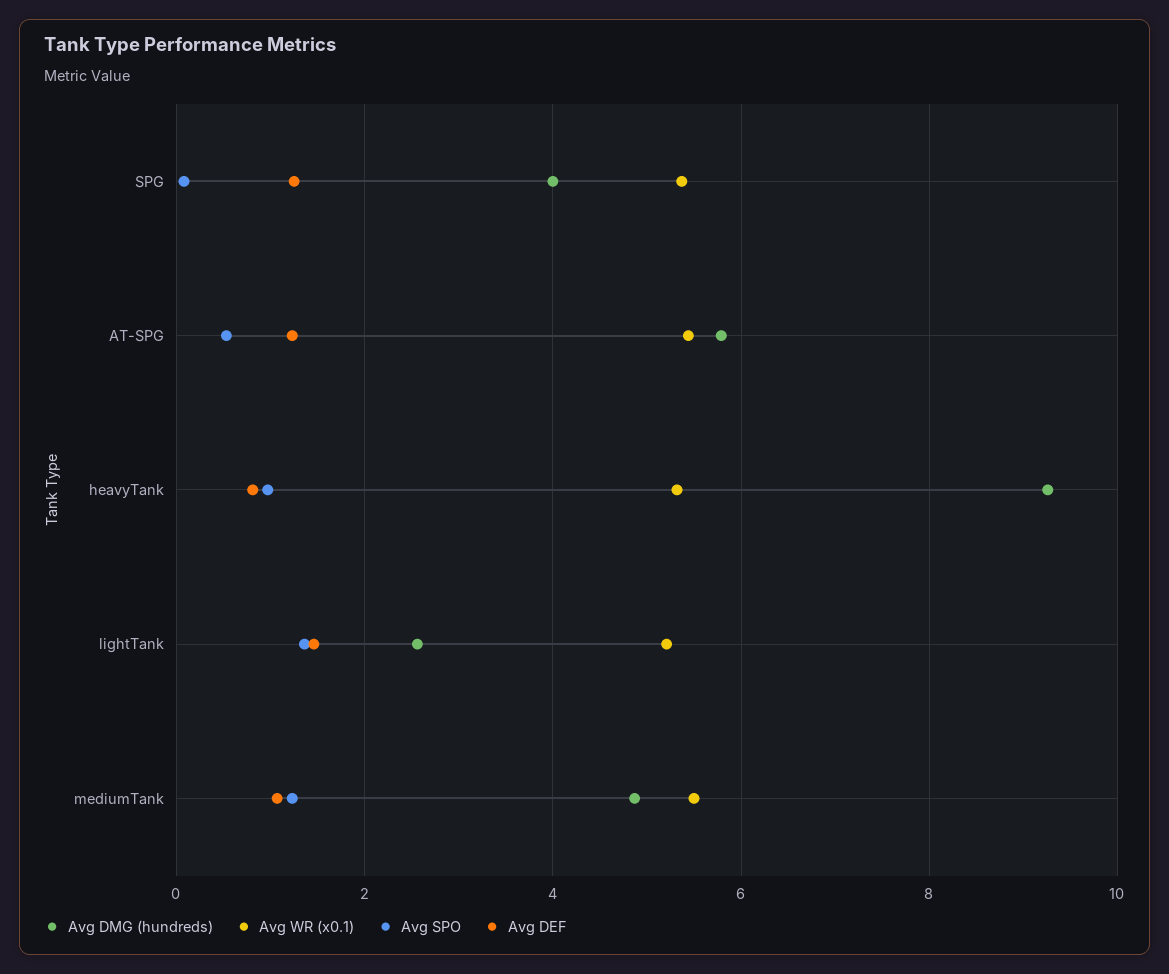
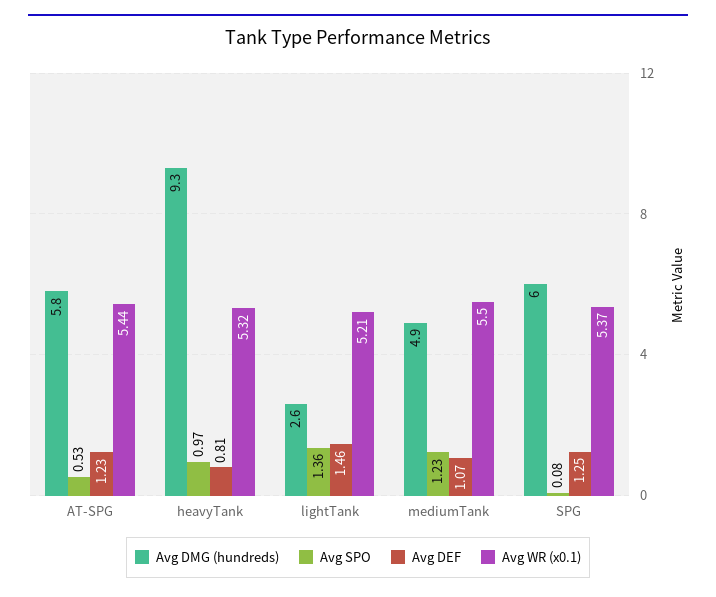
Avg DMG (hundreds), SPG: 4 -> 6

